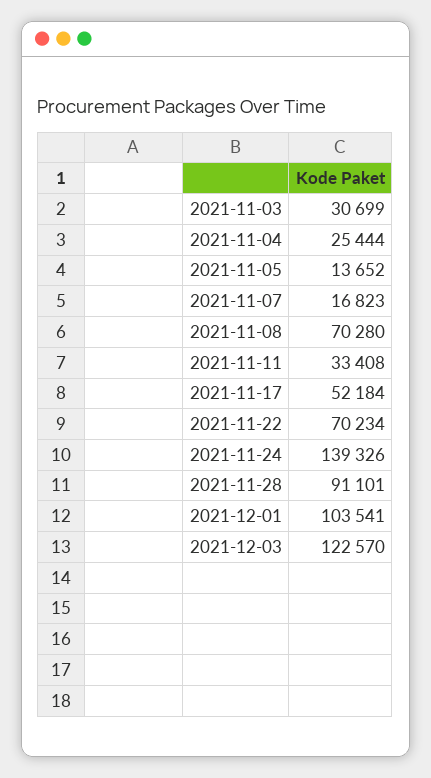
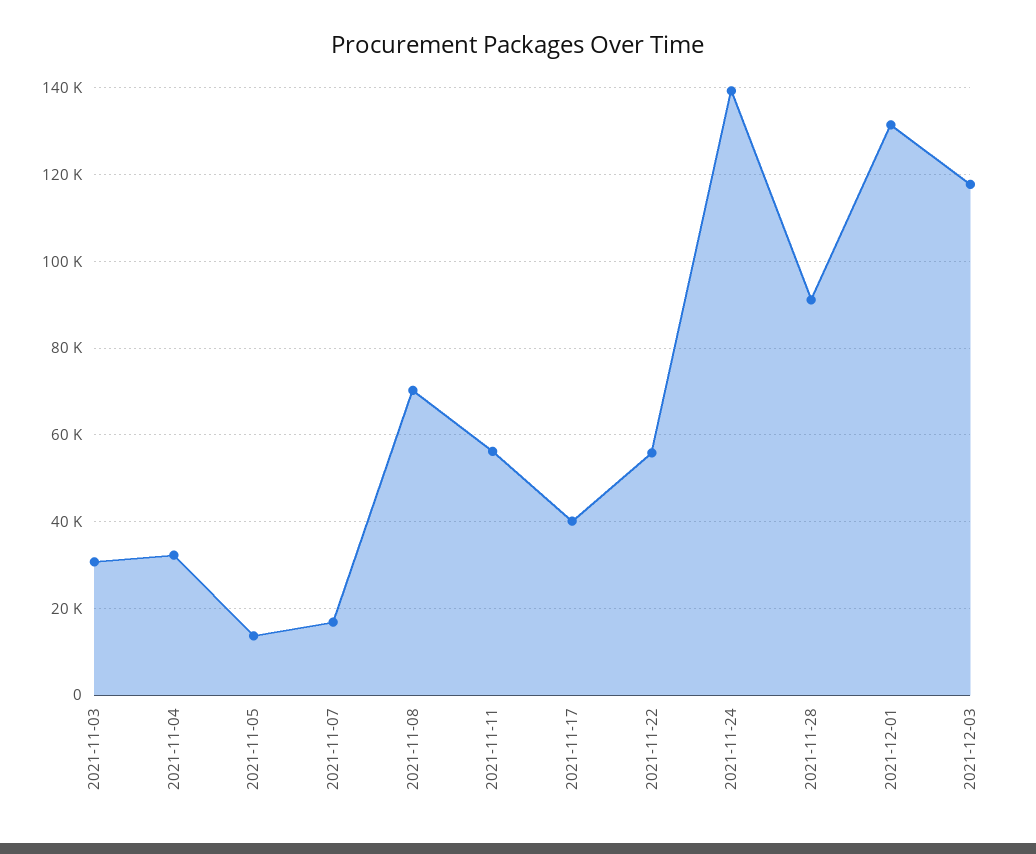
2021-11-04: 25444 -> 32000
2021-11-11: 33408 -> 56000
2021-11-17: 52184 -> 40000
2021-11-22: 70234 -> 56000
2021-12-01: 103541 -> 132000
2021-12-03: 122570 -> 118000

